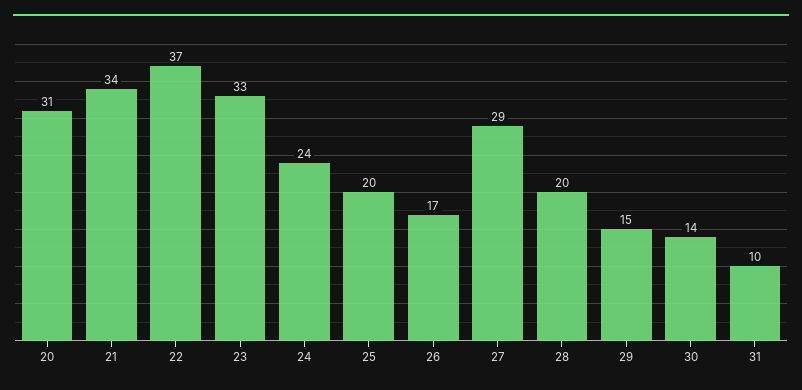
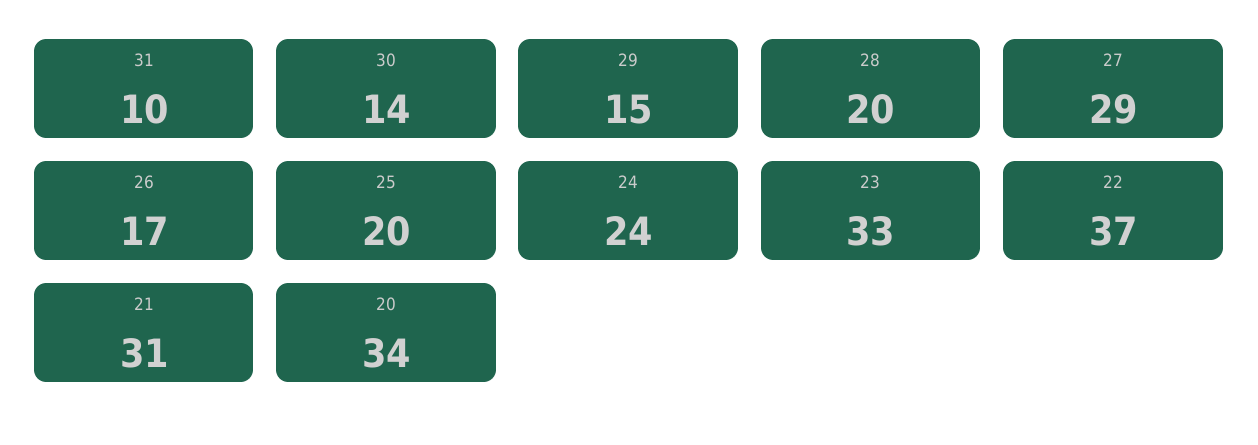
20: 31 -> 34
21: 34 -> 31

